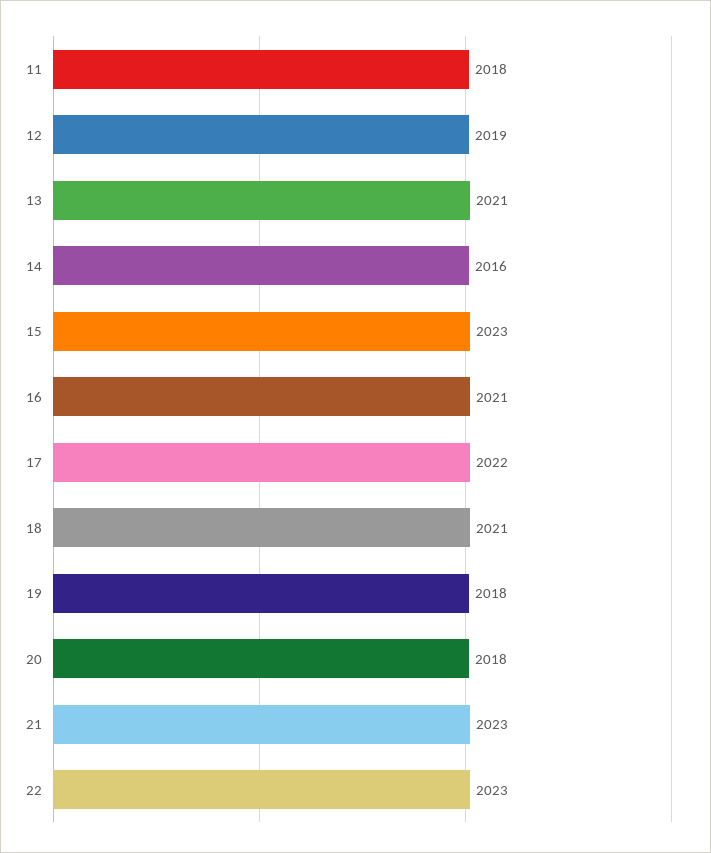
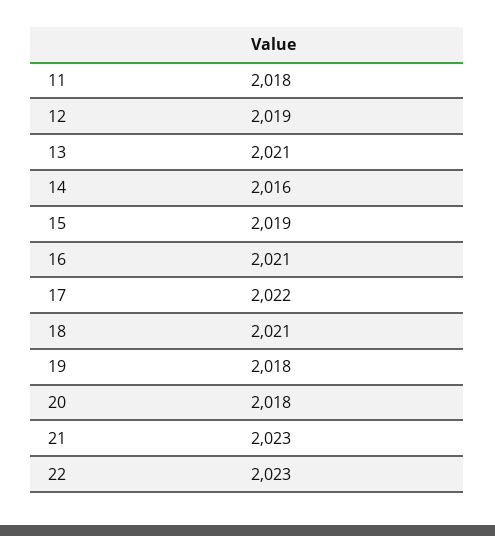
15: 2023 -> 2019

